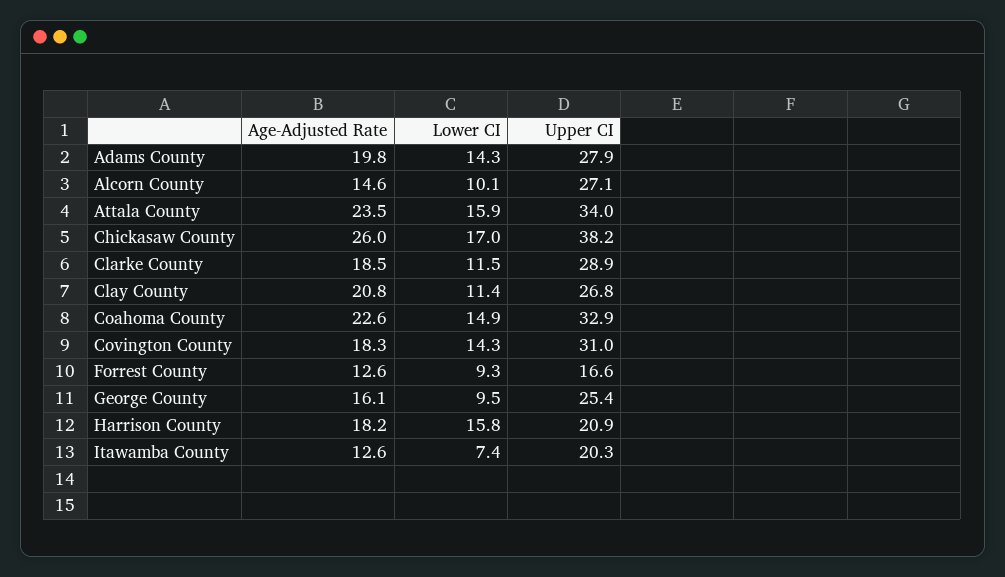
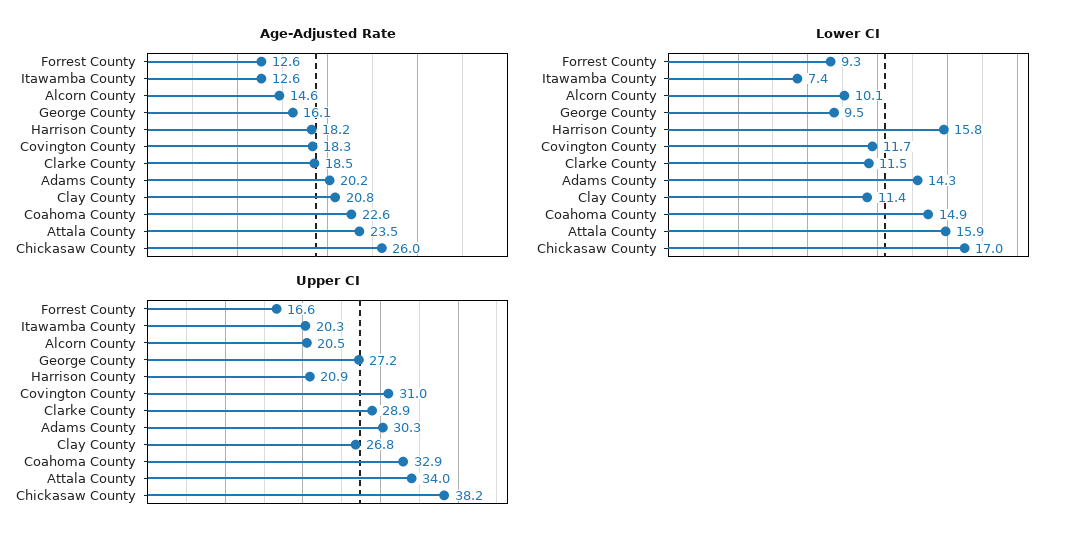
Age-Adjusted Rate, Adams County: 19.8 -> 20.2
Upper CI, Adams County: 27.9 -> 30.3
Upper CI, Alcorn County: 27.1 -> 20.5
Lower CI, Covington County: 14.3 -> 11.7
Upper CI, George County: 25.4 -> 27.2

